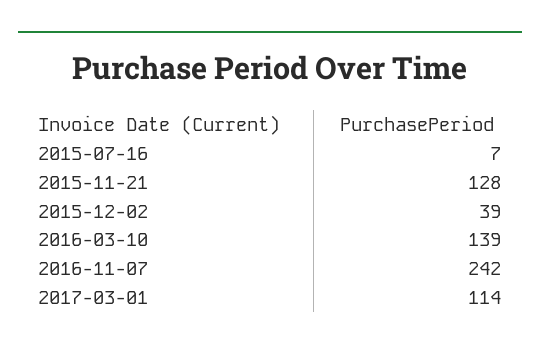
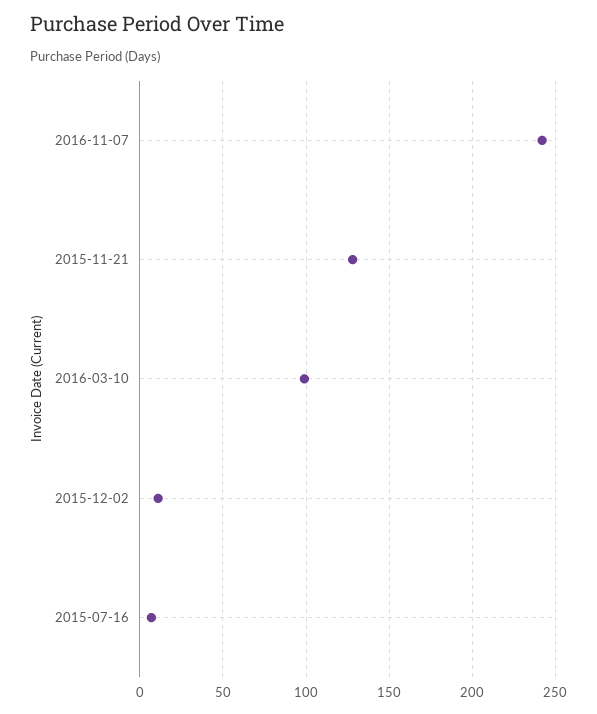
2015-12-02: 39 -> 10
2016-03-10: 139 -> 100
2017-03-01: 114 -> none

